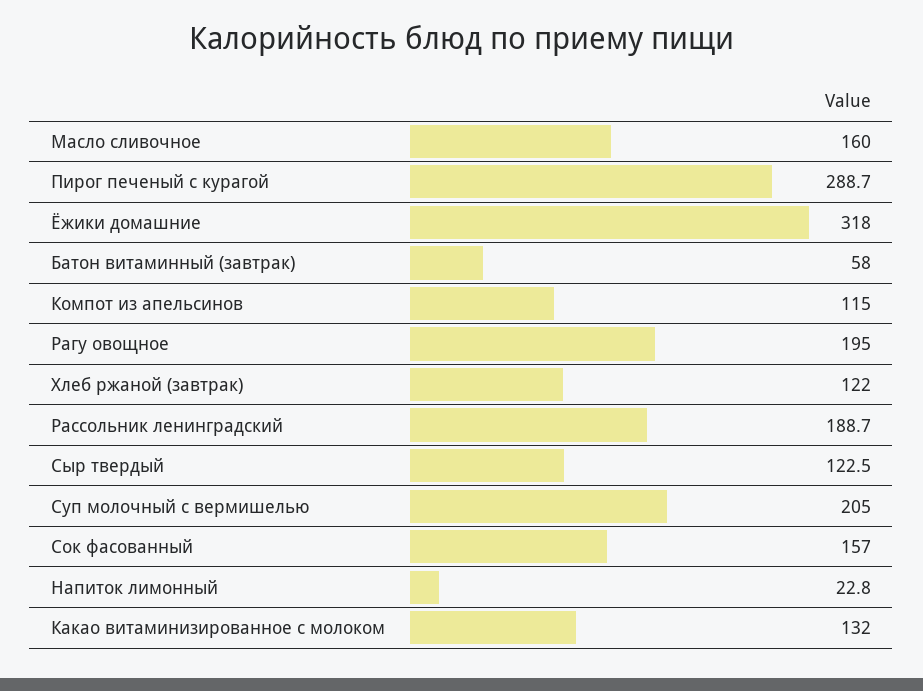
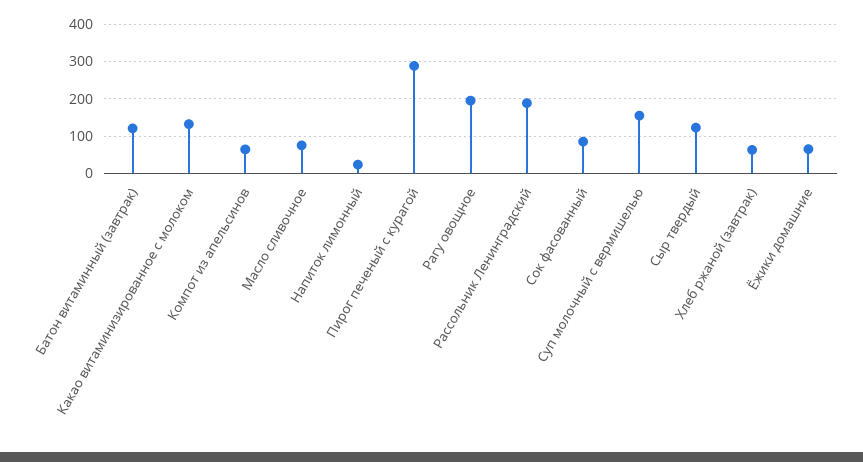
Масло сливочное: 160 -> 80
Ёжики домашние: 318 -> 60
Батон витаминный (завтрак): 58 -> 120
Компот из апельсинов: 115 -> 60
Хлеб ржаной (завтрак): 122 -> 60
Суп молочный с вермишелью: 205 -> 160
Сок фасованный: 157 -> 80

